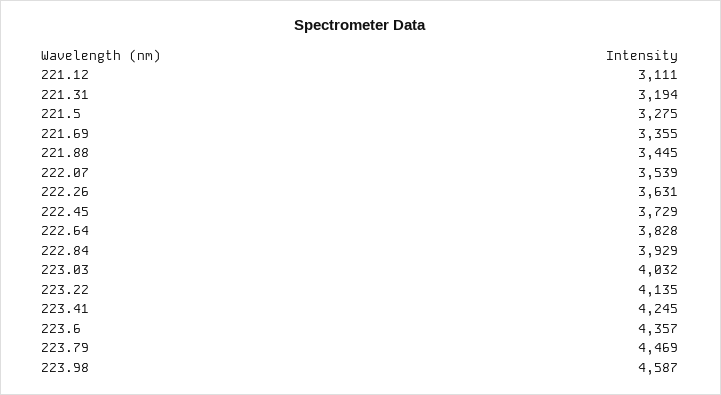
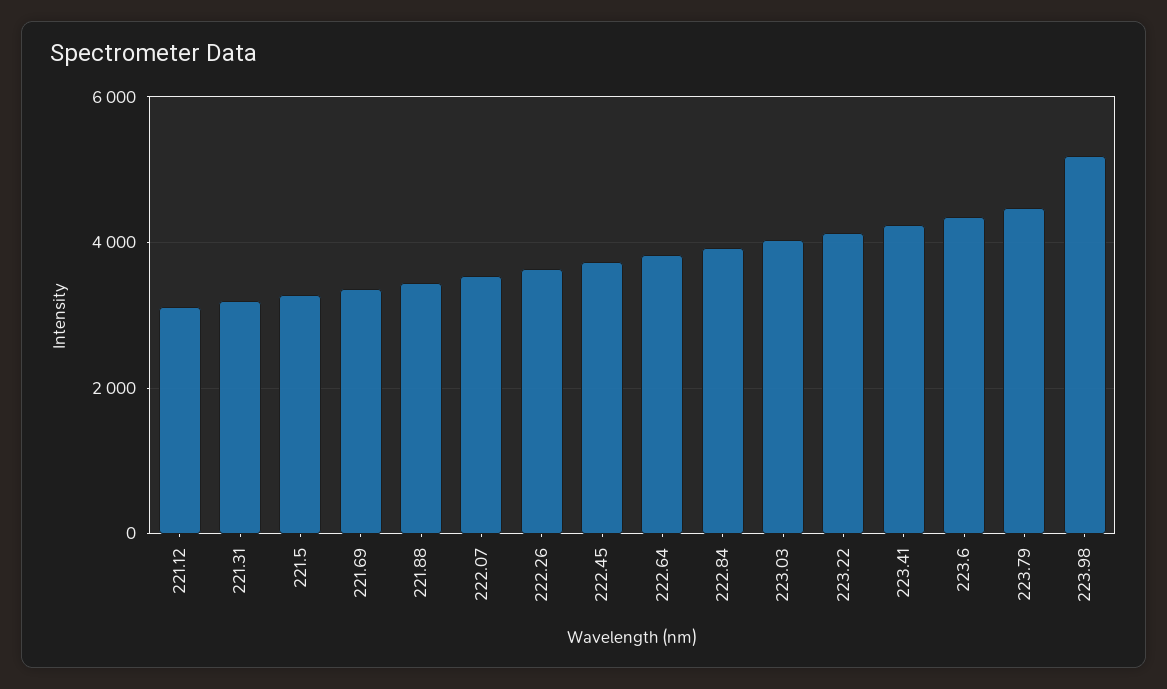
223.98: 4587 -> 5200

